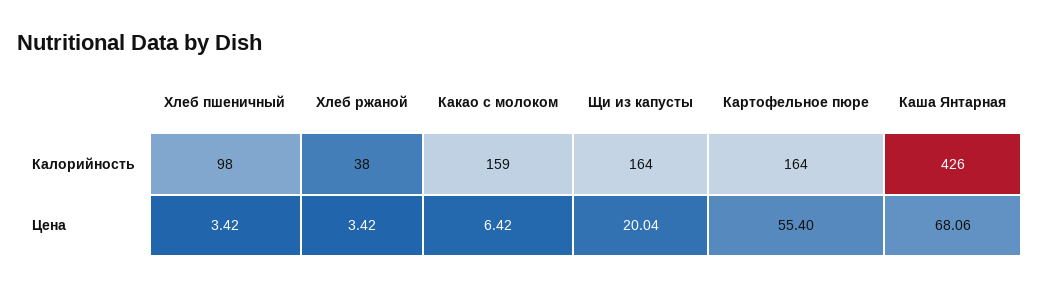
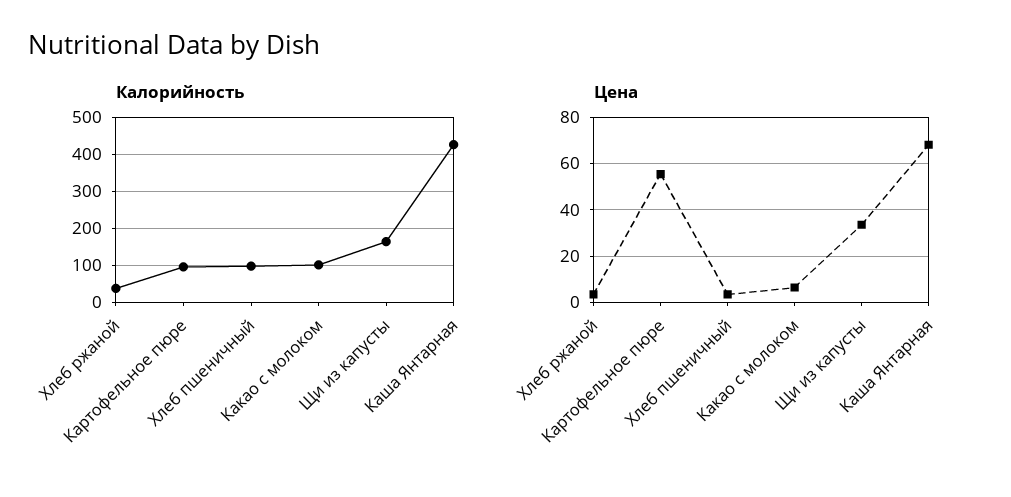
Калорийность, Какао с молоком: 159 -> 100
Калорийность, Картофельное пюре: 164 -> 100
Цена, Щи из капусты: 20.04 -> 35

